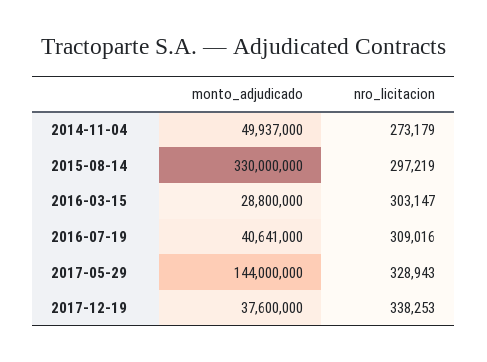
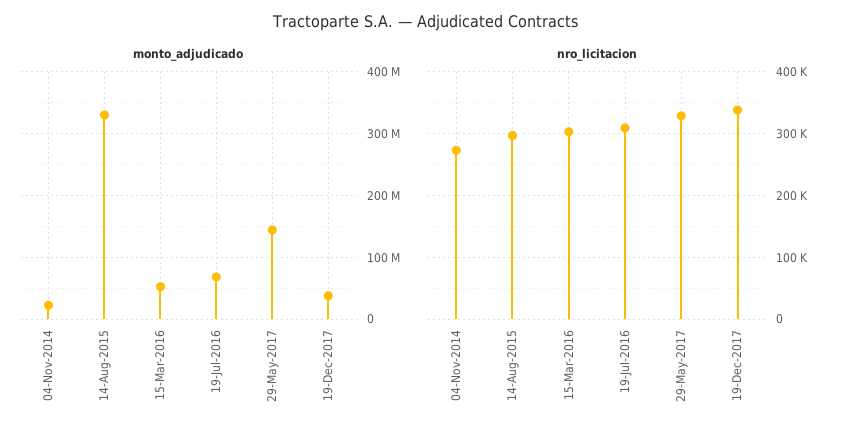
monto_adjudicado, 2014-11-04: 49937000 -> 20000000
monto_adjudicado, 2016-03-15: 28800000 -> 50000000
monto_adjudicado, 2016-07-19: 40641000 -> 70000000

